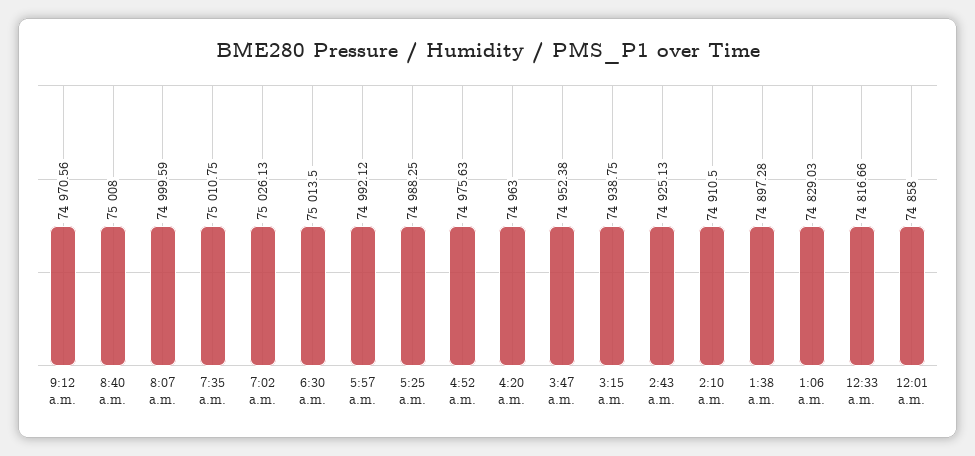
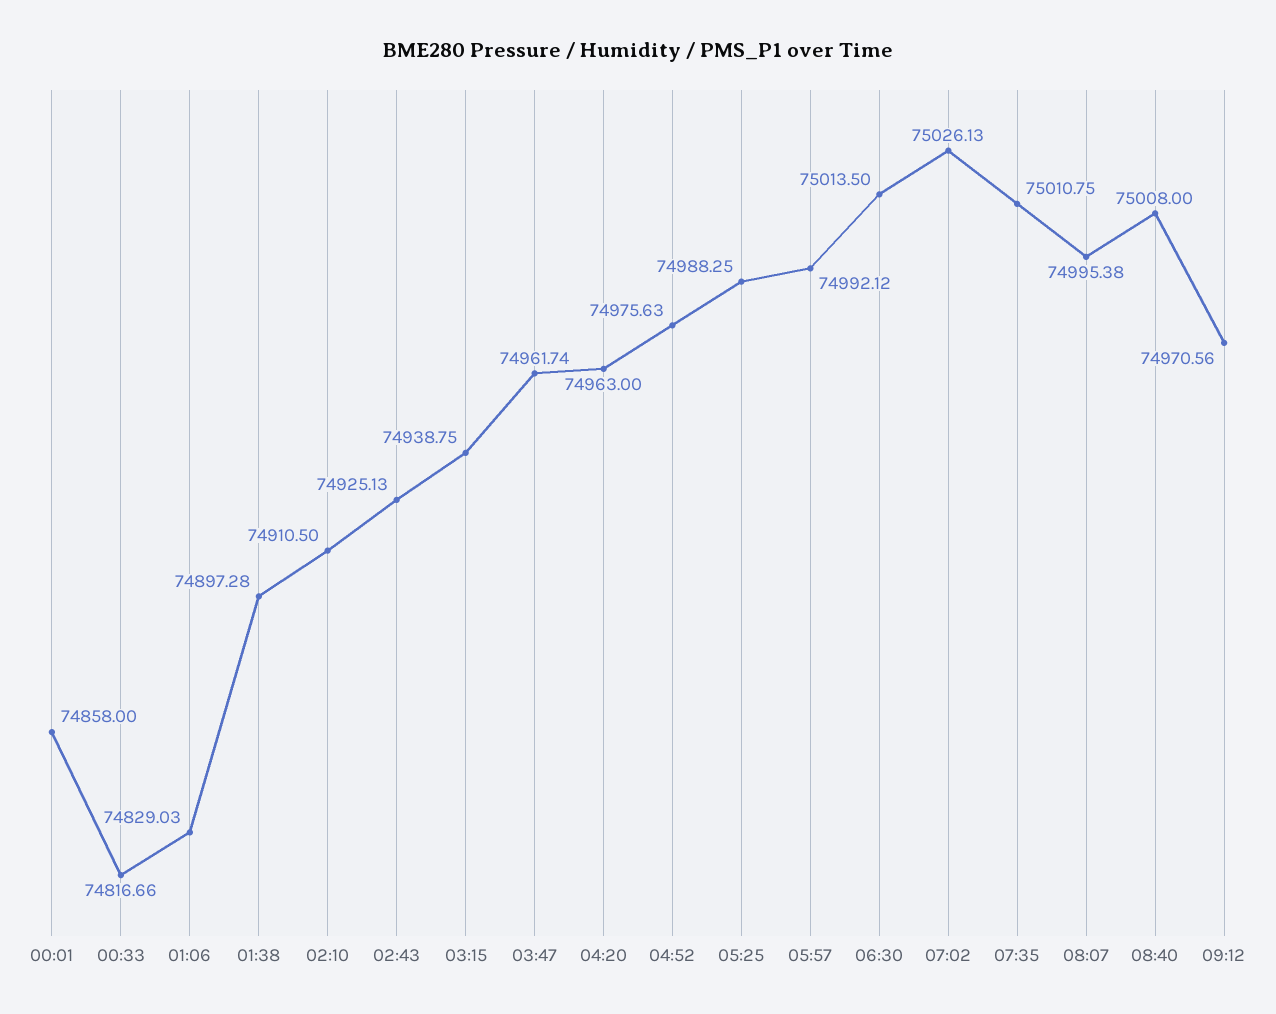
8:07 a.m.: 74999.59 -> 74995.38
3:47 a.m.: 74952.38 -> 74961.74

